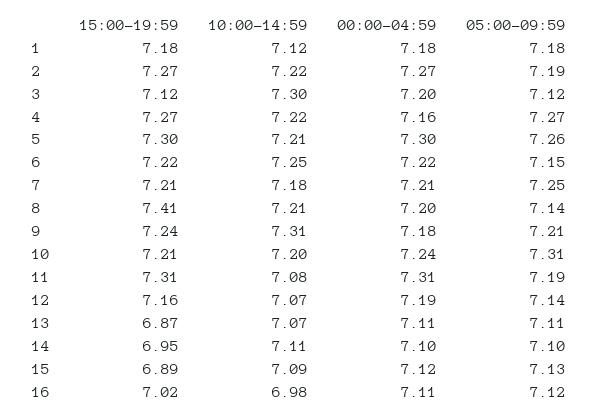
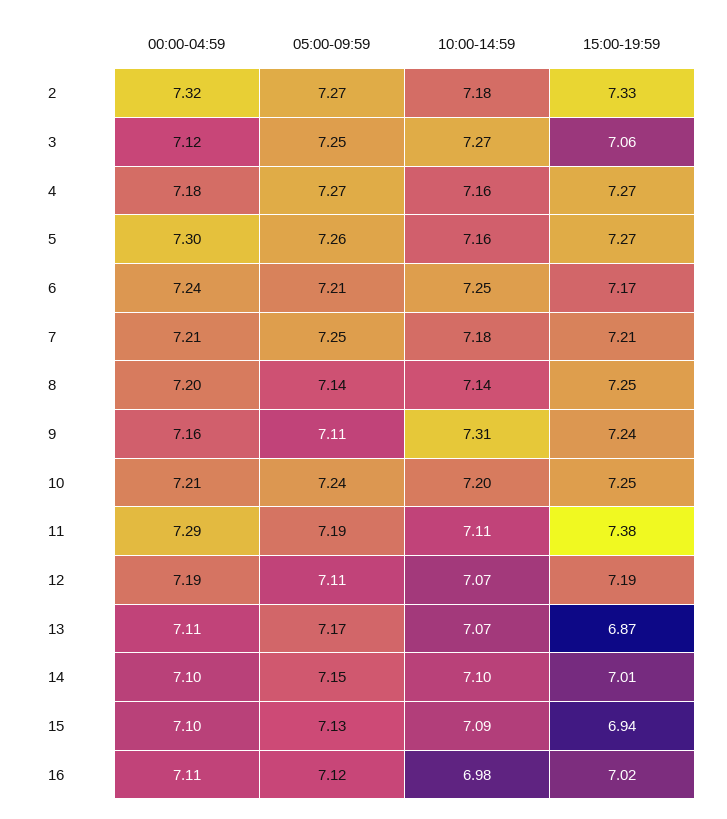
15:00-19:59, 1: 7.18 -> none
10:00-14:59, 1: 7.12 -> none
00:00-04:59, 1: 7.18 -> none
05:00-09:59, 1: 7.18 -> none
15:00-19:59, 2: 7.27 -> 7.33
10:00-14:59, 2: 7.22 -> 7.18
00:00-04:59, 2: 7.27 -> 7.32
05:00-09:59, 2: 7.19 -> 7.27
15:00-19:59, 3: 7.12 -> 7.06
10:00-14:59, 3: 7.3 -> 7.27
00:00-04:59, 3: 7.2 -> 7.12
05:00-09:59, 3: 7.12 -> 7.25
10:00-14:59, 4: 7.22 -> 7.16
00:00-04:59, 4: 7.16 -> 7.18
15:00-19:59, 5: 7.3 -> 7.27
10:00-14:59, 5: 7.21 -> 7.16
15:00-19:59, 6: 7.22 -> 7.17
00:00-04:59, 6: 7.22 -> 7.24
05:00-09:59, 6: 7.15 -> 7.21
15:00-19:59, 8: 7.41 -> 7.25
10:00-14:59, 8: 7.21 -> 7.14
00:00-04:59, 9: 7.18 -> 7.16
05:00-09:59, 9: 7.21 -> 7.11
15:00-19:59, 10: 7.21 -> 7.25
00:00-04:59, 10: 7.24 -> 7.21
05:00-09:59, 10: 7.31 -> 7.24
15:00-19:59, 11: 7.31 -> 7.38
10:00-14:59, 11: 7.08 -> 7.11
00:00-04:59, 11: 7.31 -> 7.29
15:00-19:59, 12: 7.16 -> 7.19
05:00-09:59, 12: 7.14 -> 7.11
05:00-09:59, 13: 7.11 -> 7.17
15:00-19:59, 14: 6.95 -> 7.01
10:00-14:59, 14: 7.11 -> 7.1
05:00-09:59, 14: 7.1 -> 7.15
15:00-19:59, 15: 6.89 -> 6.94
00:00-04:59, 15: 7.12 -> 7.1

